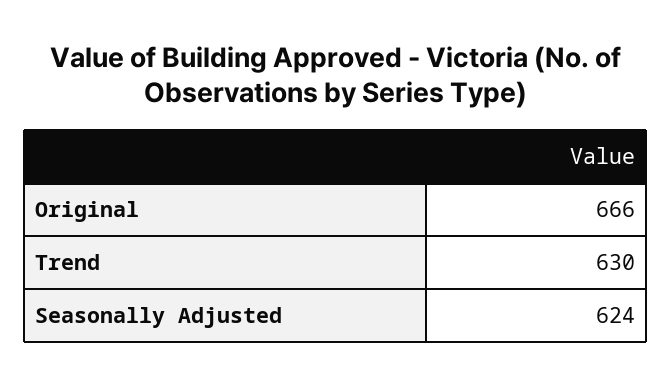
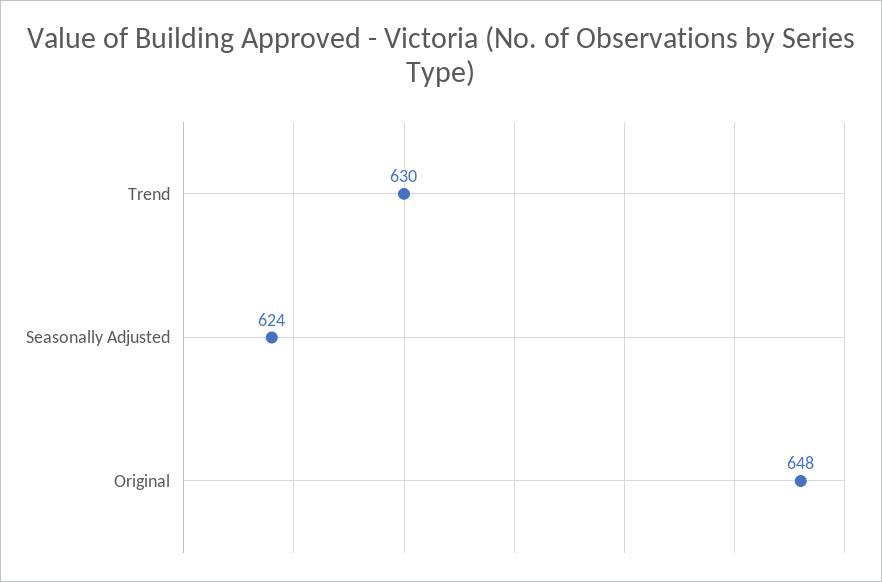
Original: 666 -> 648

